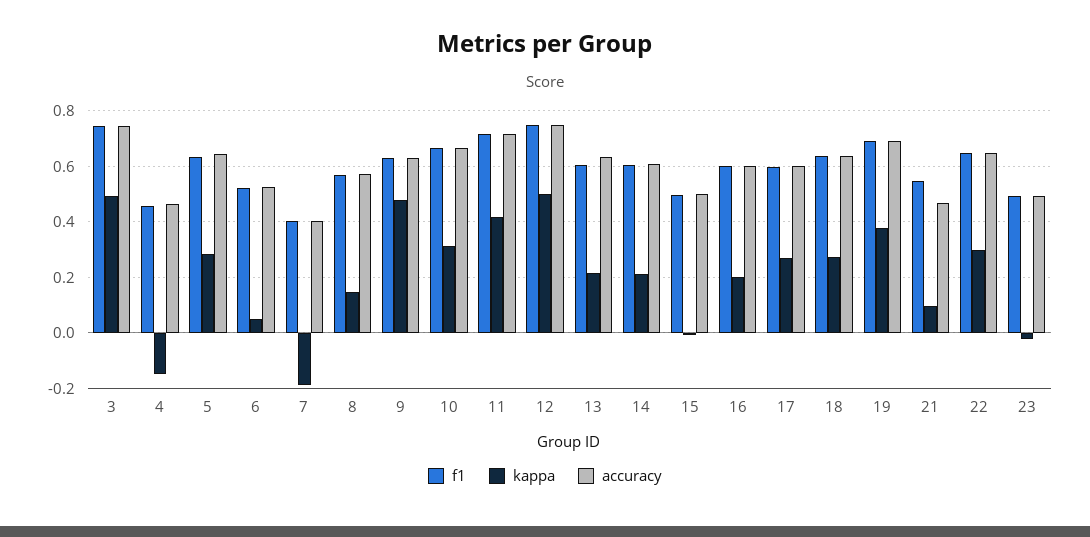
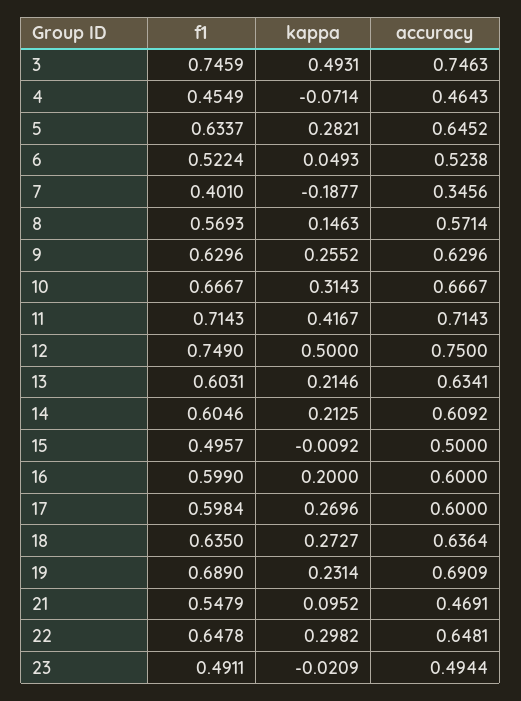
kappa, 4: -0.15 -> -0.0714
accuracy, 7: 0.4 -> 0.3456
kappa, 9: 0.475 -> 0.2552
kappa, 19: 0.375 -> 0.2314

